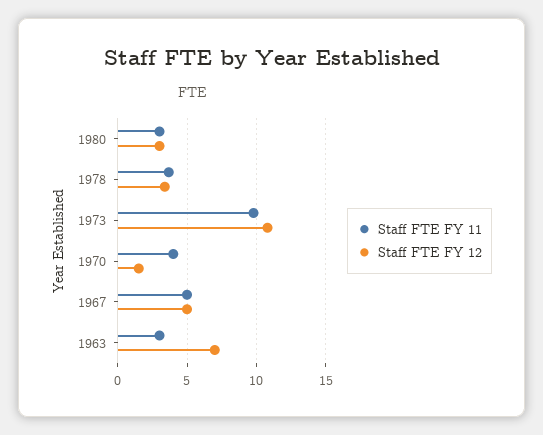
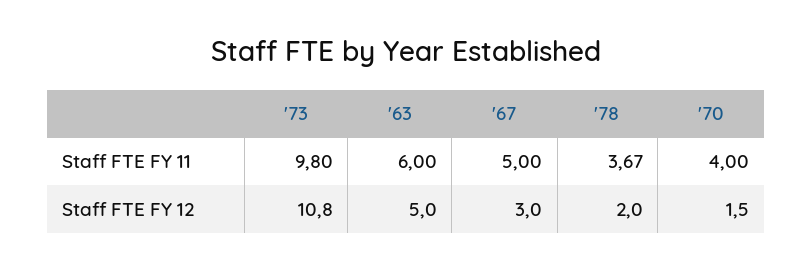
Staff FTE FY 11, 1980: 3 -> none
Staff FTE FY 12, 1980: 3 -> none
Staff FTE FY 12, 1978: 3.5 -> 2
Staff FTE FY 12, 1967: 5 -> 3
Staff FTE FY 11, 1963: 3 -> 6
Staff FTE FY 12, 1963: 7 -> 5

